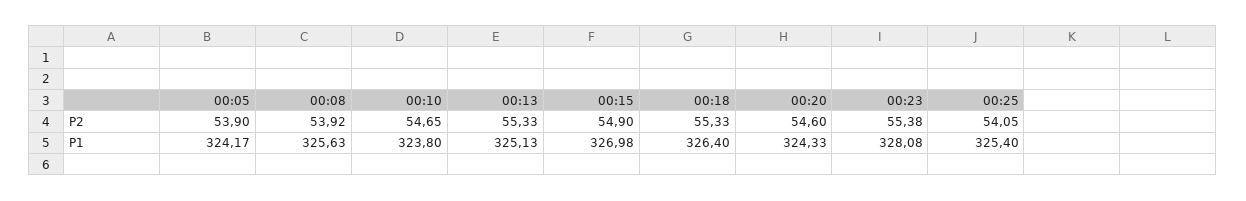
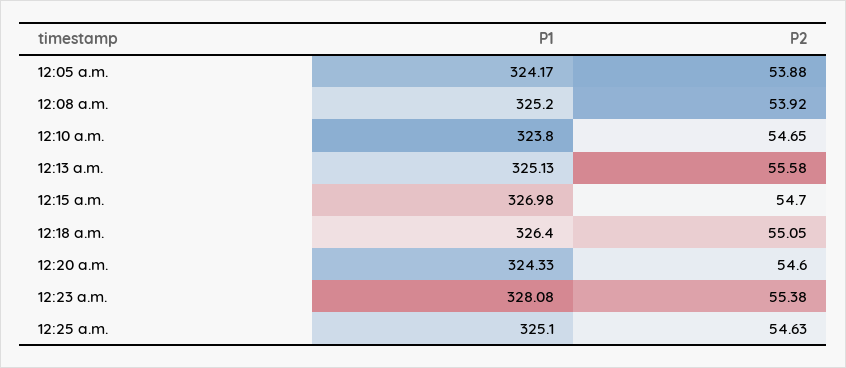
00:05, P2: 53.9 -> 53.88
00:13, P2: 55.33 -> 55.58
00:15, P2: 54.9 -> 54.7
00:18, P2: 55.33 -> 55.05
00:25, P2: 54.05 -> 54.63
00:08, P1: 325.63 -> 325.2
00:25, P1: 325.4 -> 325.1

